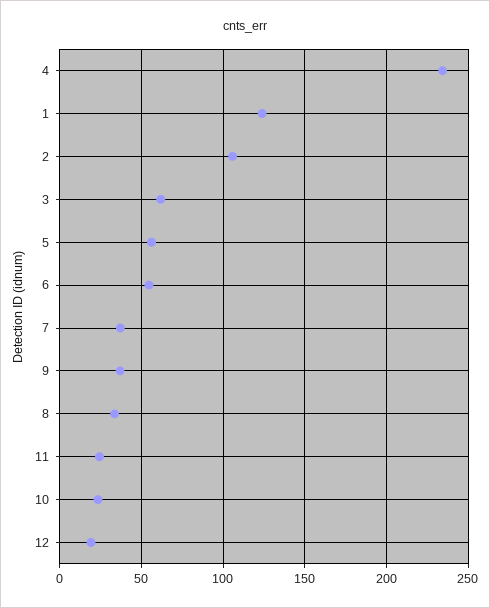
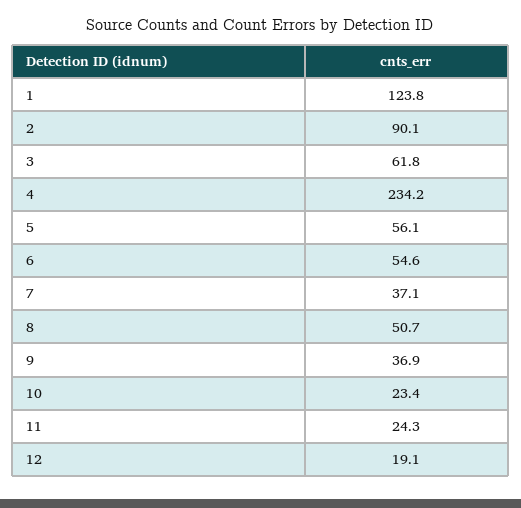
2: 105 -> 90.1
8: 35 -> 50.7

